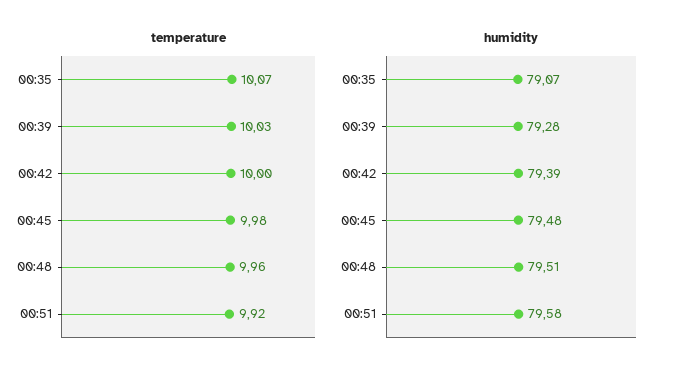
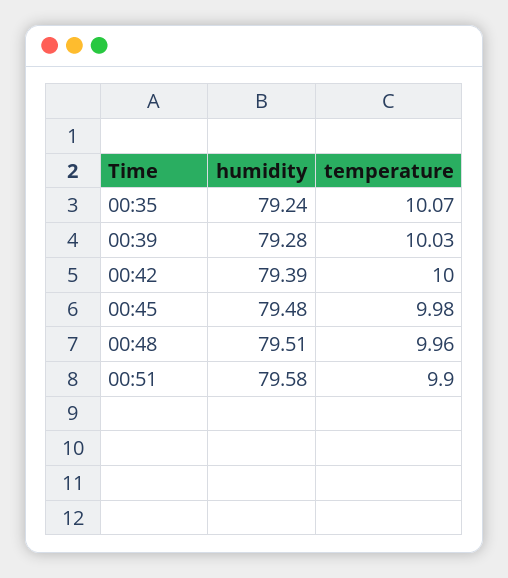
temperature, 00:51: 9.92 -> 9.9
humidity, 00:35: 79.07 -> 79.24

